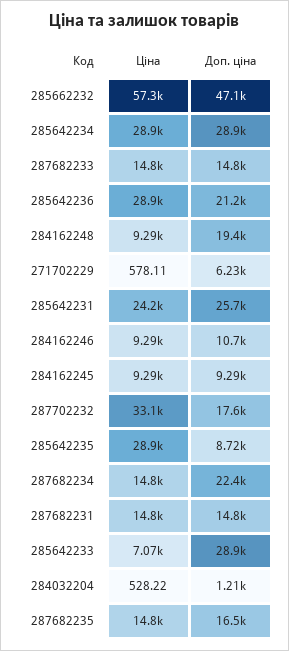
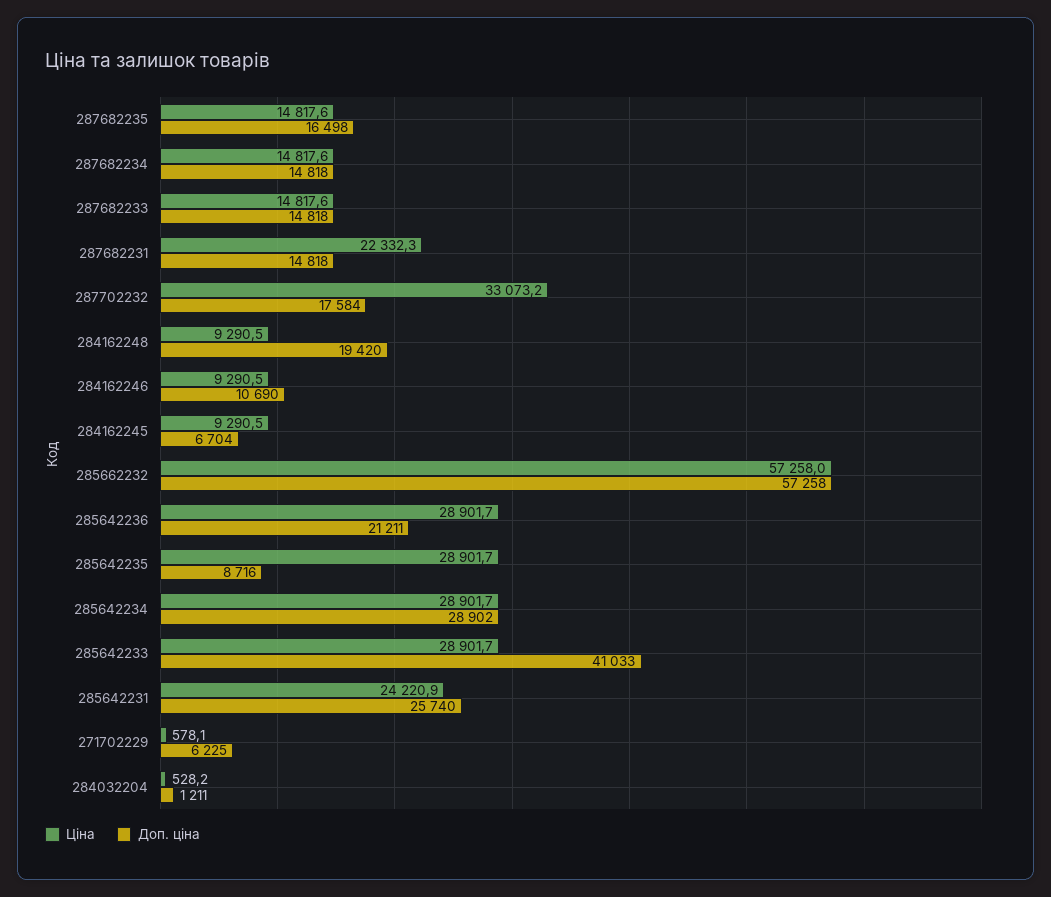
Доп. ціна, 285662232: 47100 -> 57258
Доп. ціна, 284162245: 9290 -> 6704
Доп. ціна, 287682234: 22400 -> 14818
Ціна, 287682231: 14800 -> 22332.3
Ціна, 285642233: 7070 -> 28901.7
Доп. ціна, 285642233: 28900 -> 41033

